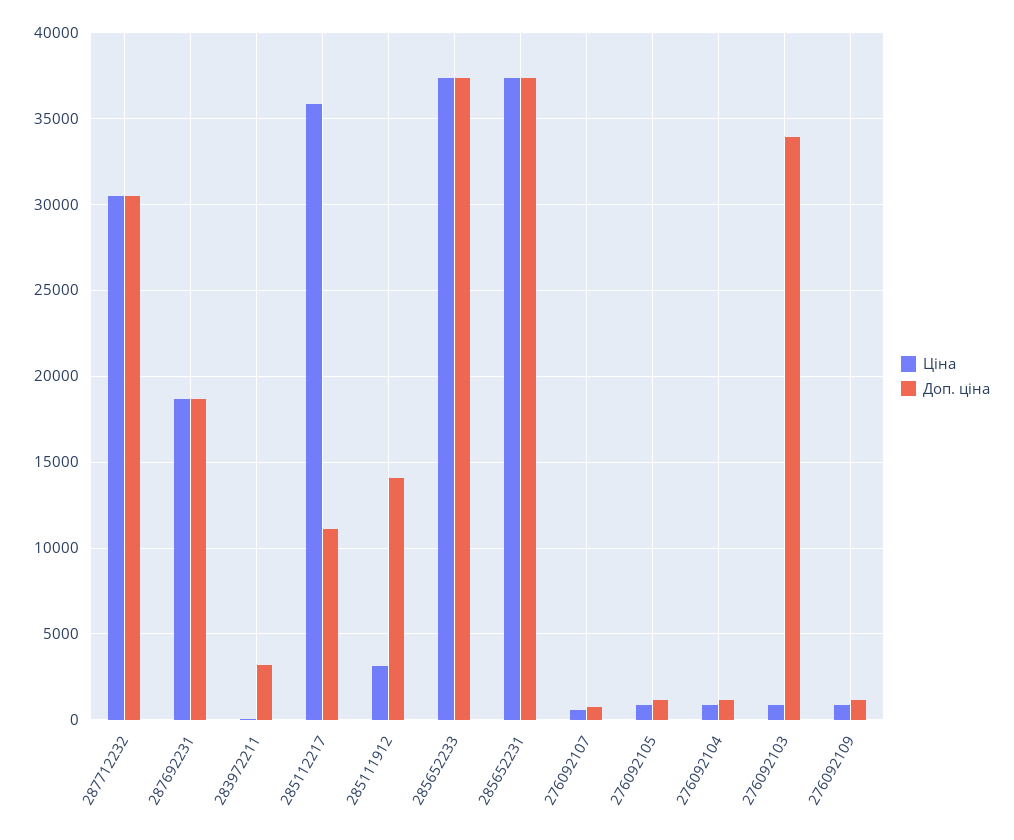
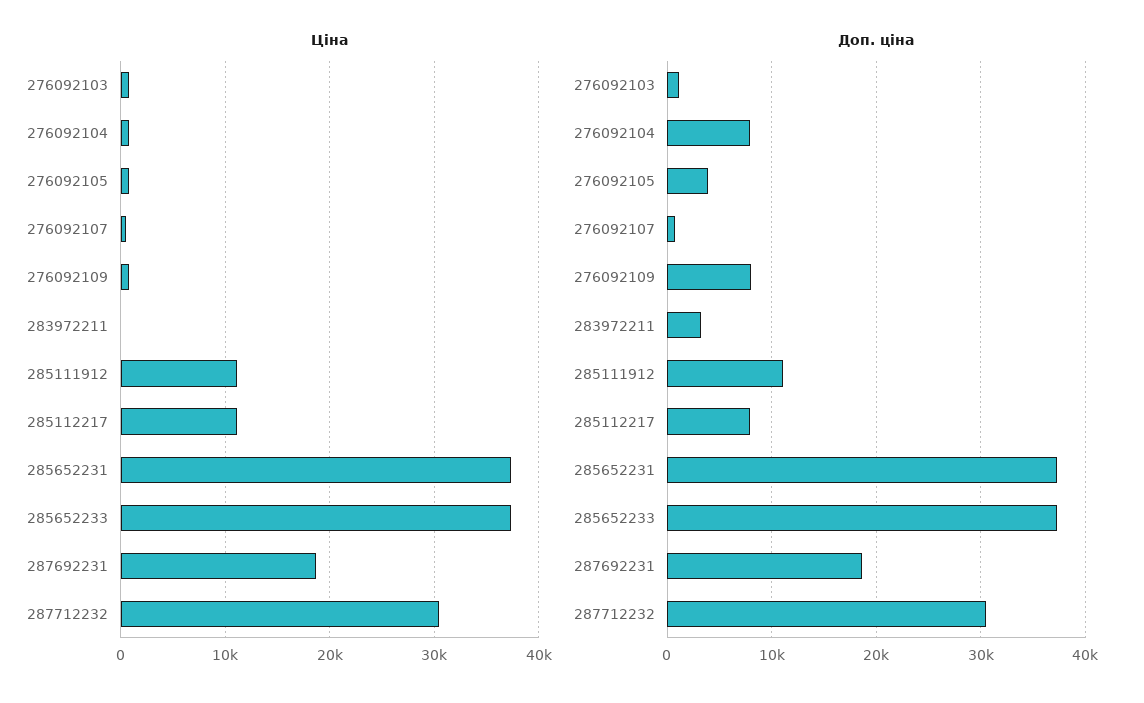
Ціна, 285112217: 36000 -> 11000
Доп. ціна, 285112217: 11000 -> 8000
Ціна, 285111912: 3000 -> 11000
Доп. ціна, 285111912: 14000 -> 11000
Доп. ціна, 276092105: 1000 -> 4000
Доп. ціна, 276092104: 1000 -> 8000
Доп. ціна, 276092103: 34000 -> 1000
Доп. ціна, 276092109: 1000 -> 8000

